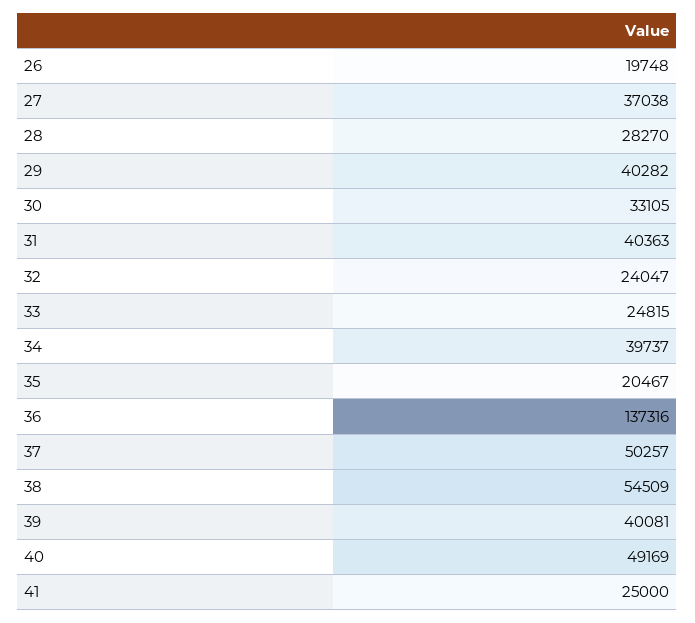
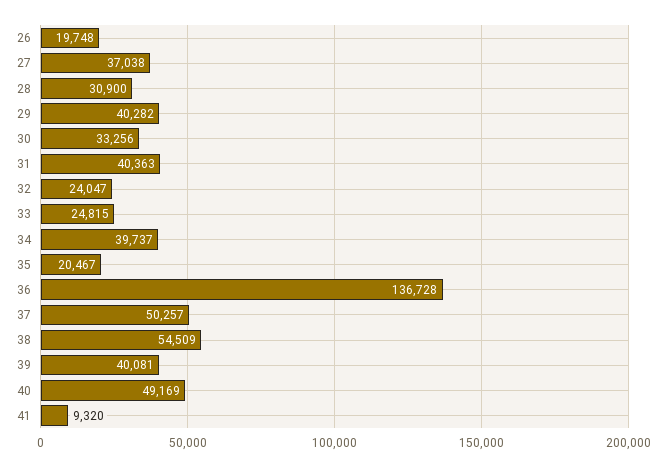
28: 28270 -> 30900
30: 33105 -> 33256
36: 137316 -> 136728
41: 25000 -> 9320

